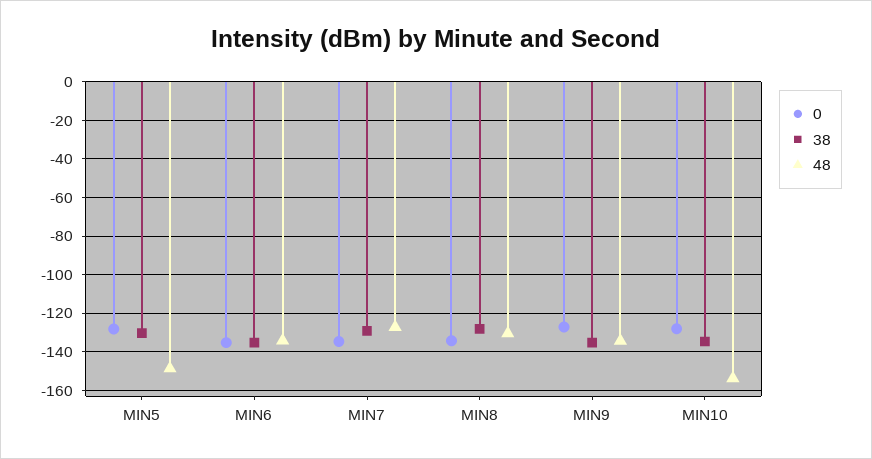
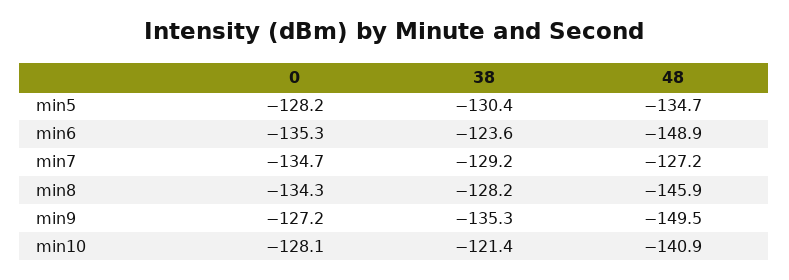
48, MIN5: -150 -> -134.7
38, MIN6: -135 -> -123.6
48, MIN6: -135 -> -148.9
48, MIN8: -130 -> -145.9
48, MIN9: -135 -> -149.5
38, MIN10: -135 -> -121.4
48, MIN10: -155 -> -140.9

